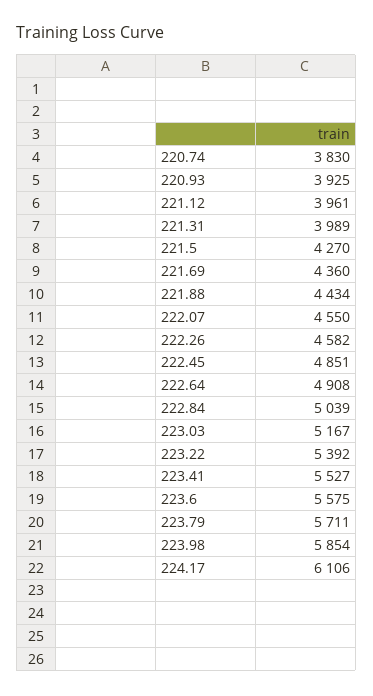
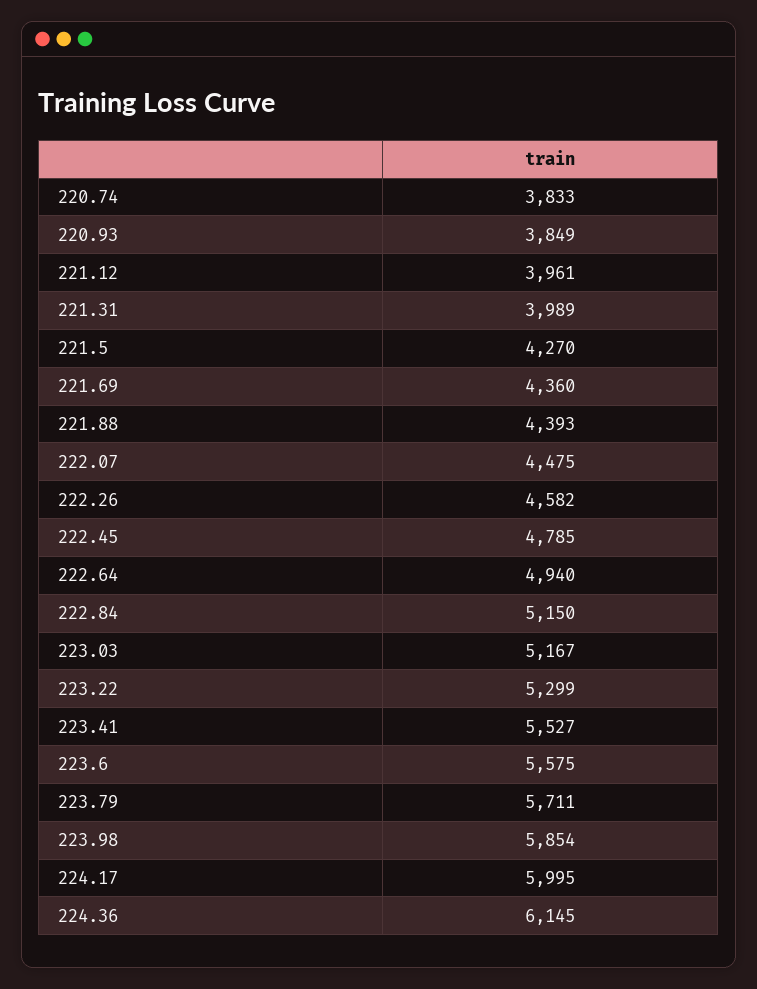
220.74: 3830 -> 3833
220.93: 3925 -> 3849
221.88: 4434 -> 4393
222.07: 4550 -> 4475
222.45: 4851 -> 4785
222.64: 4908 -> 4940
222.84: 5039 -> 5150
223.22: 5392 -> 5299
224.17: 6106 -> 5995
224.36: none -> 6145

